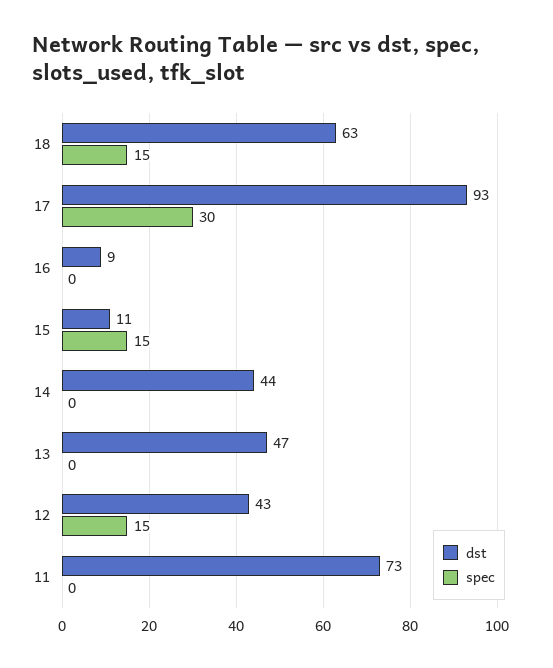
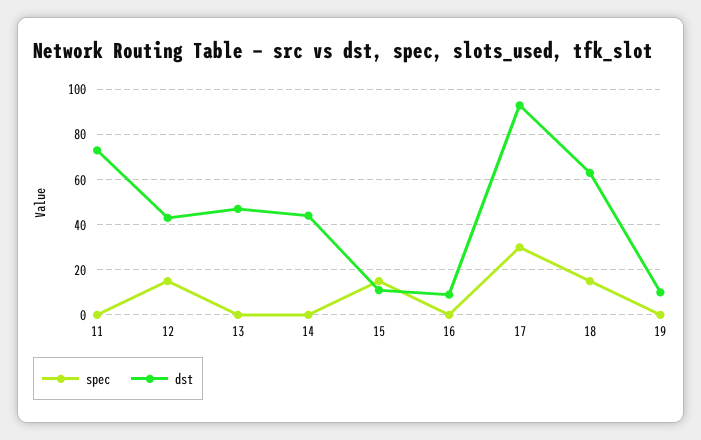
spec, 19: none -> 0
dst, 19: none -> 10

